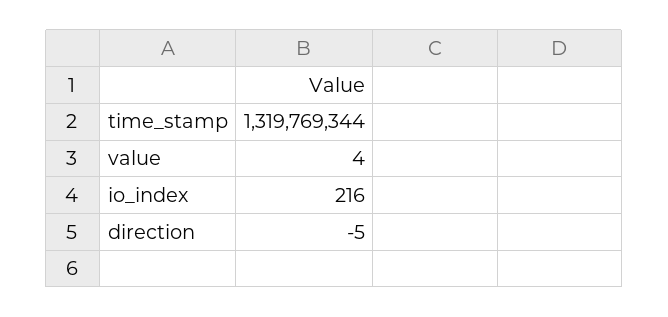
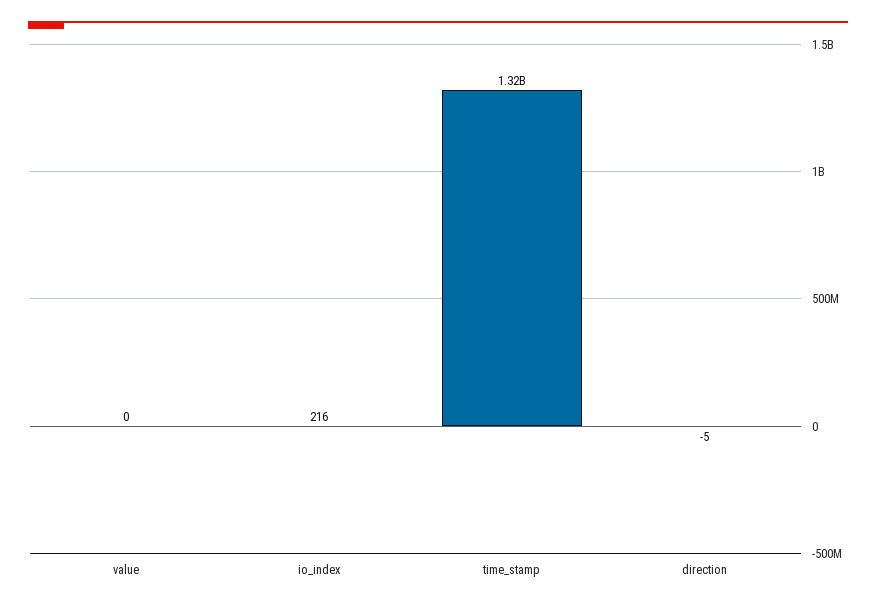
value: 4 -> 0

